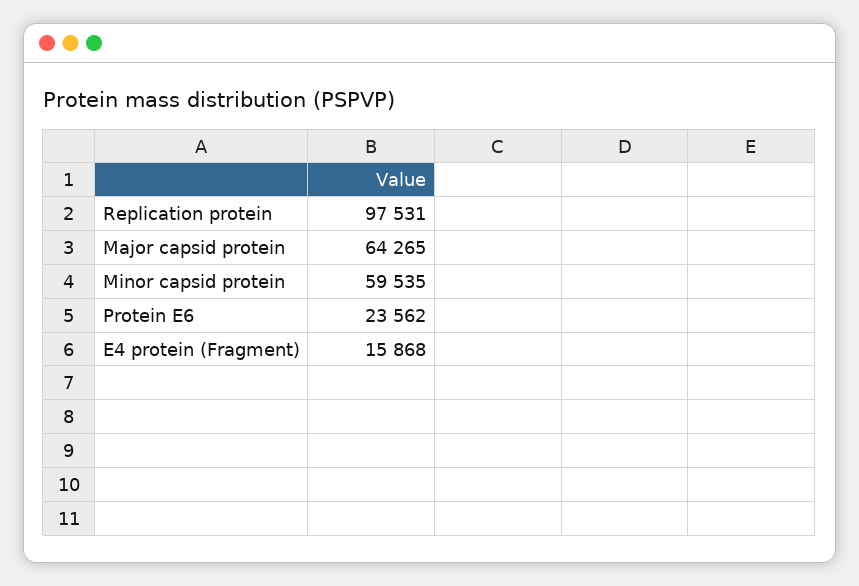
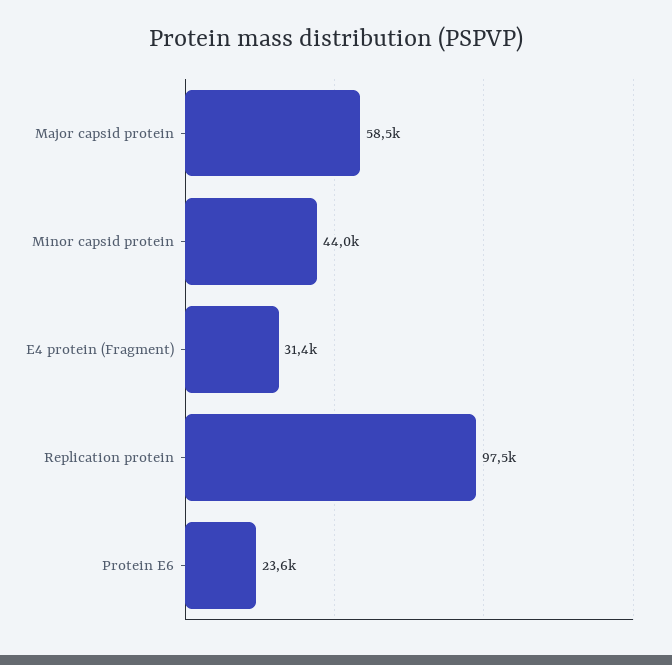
Major capsid protein: 64265 -> 58500
Minor capsid protein: 59535 -> 44000
E4 protein (Fragment): 15868 -> 31400

